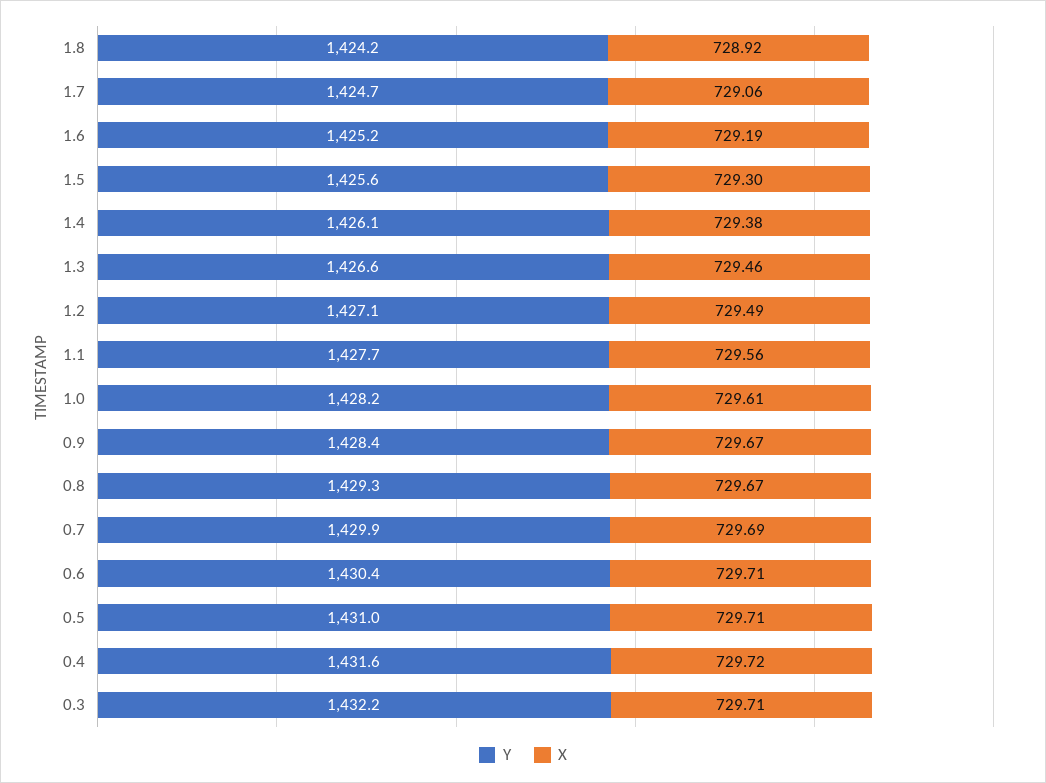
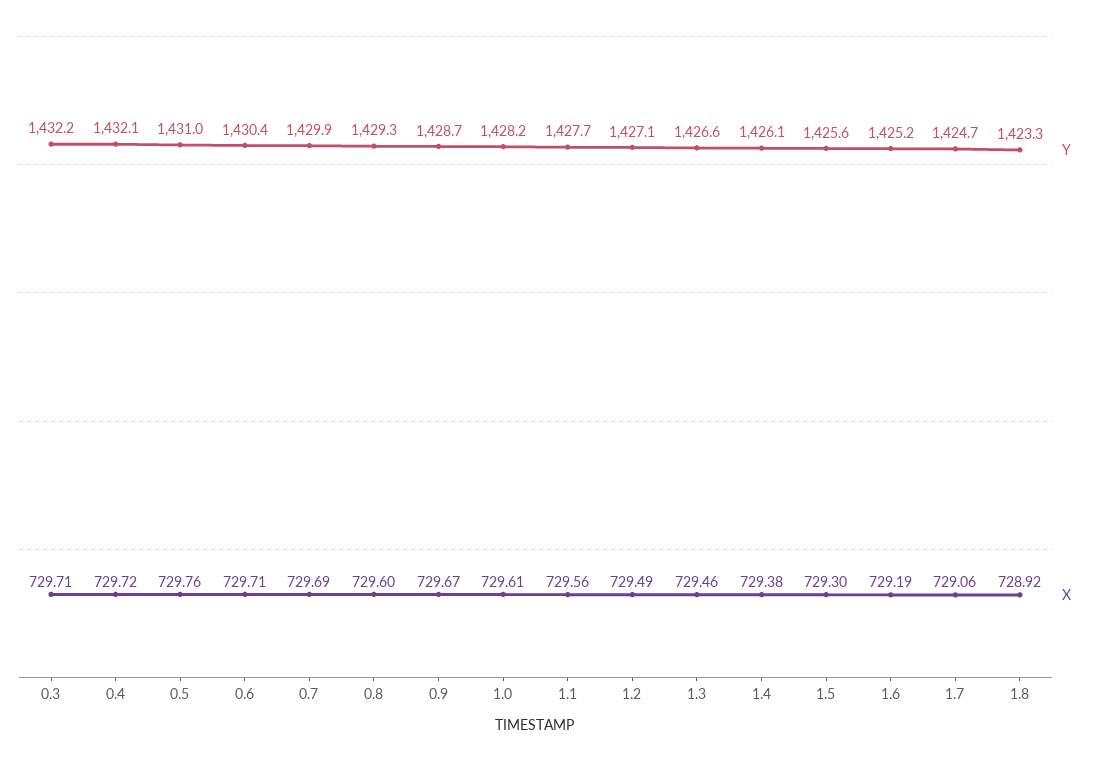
Y, 1.8: 1424.2 -> 1423.3
Y, 0.9: 1428.4 -> 1428.7
X, 0.8: 729.67 -> 729.6
X, 0.5: 729.71 -> 729.76
Y, 0.4: 1431.6 -> 1432.1

